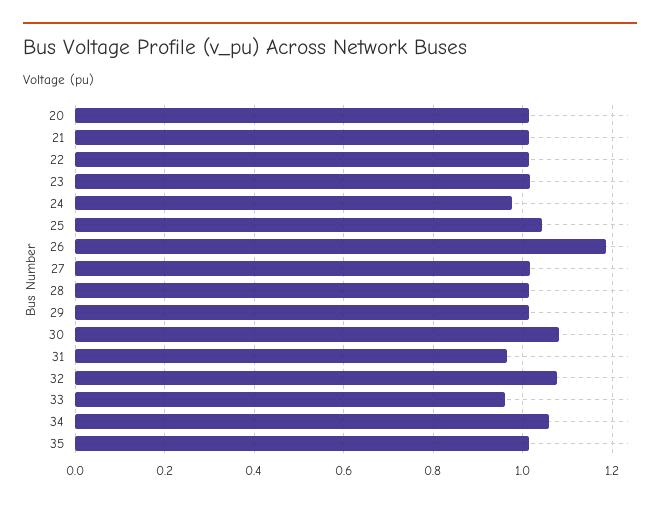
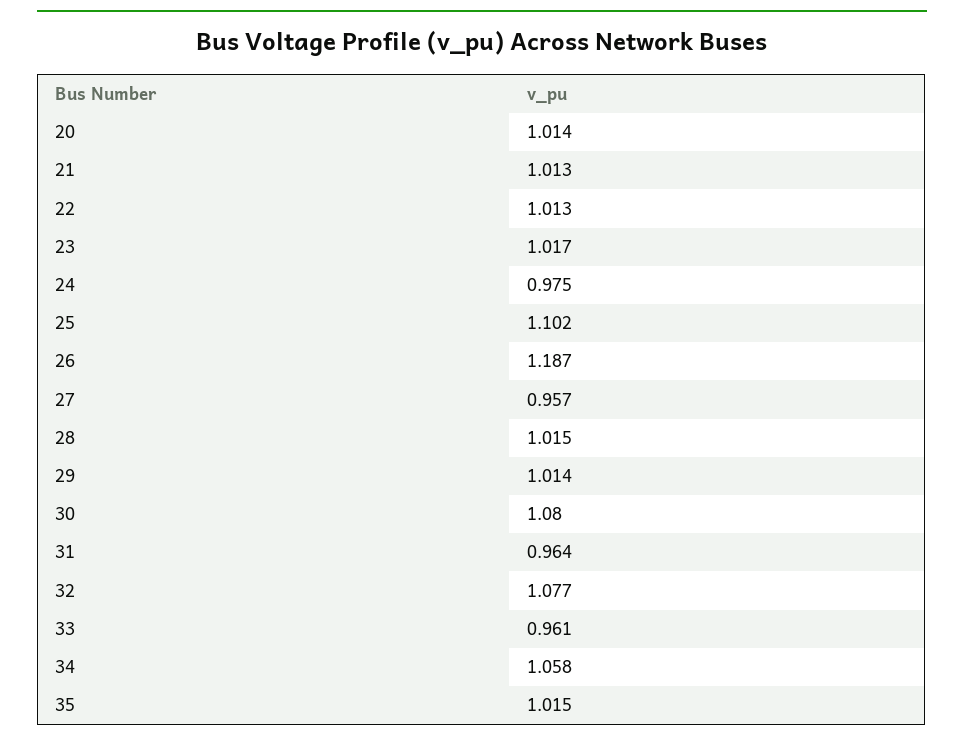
25: 1.04 -> 1.102
27: 1.02 -> 0.957

